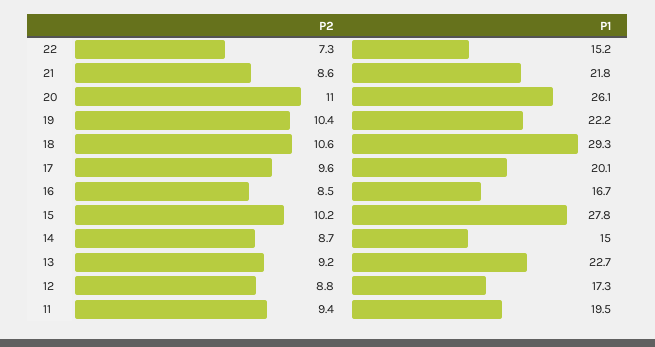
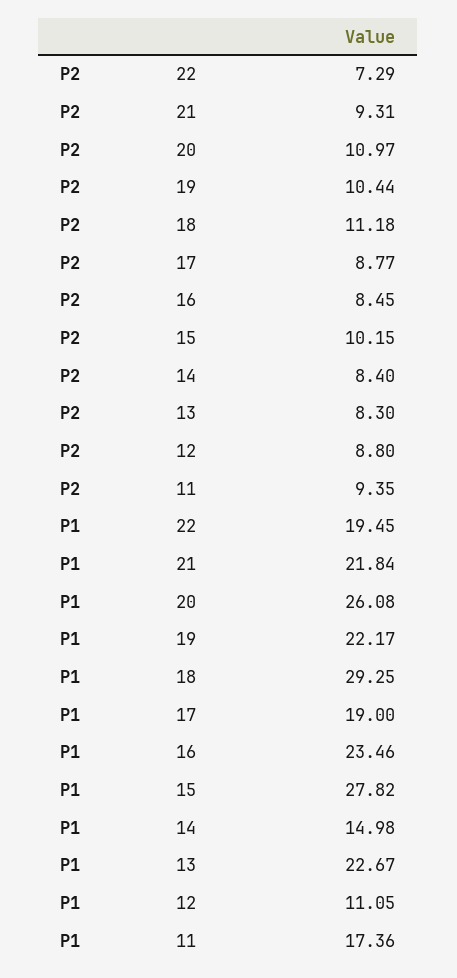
P1, 22: 15.2 -> 19.45
P2, 21: 8.6 -> 9.31
P2, 18: 10.6 -> 11.18
P2, 17: 9.6 -> 8.77
P1, 17: 20.1 -> 19
P1, 16: 16.7 -> 23.46
P2, 14: 8.7 -> 8.4
P2, 13: 9.2 -> 8.3
P1, 12: 17.3 -> 11.05
P1, 11: 19.5 -> 17.36

